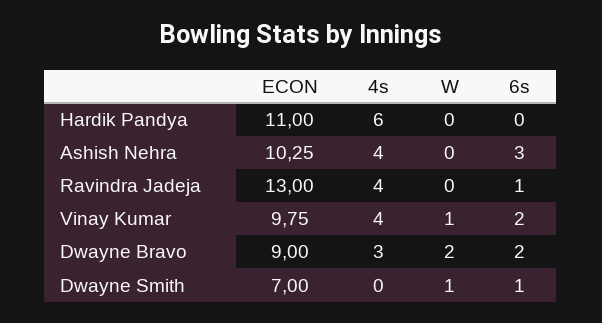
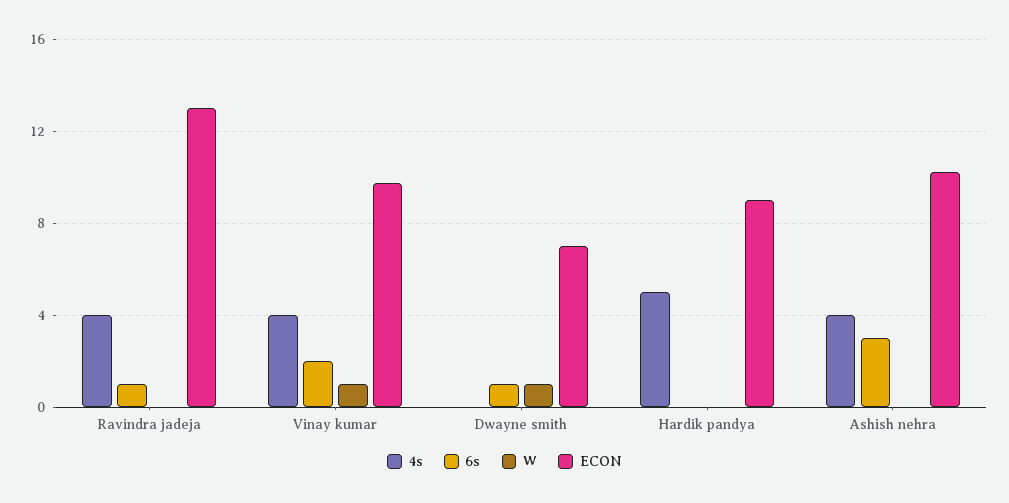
ECON, Hardik Pandya: 11 -> 9
4s, Hardik Pandya: 6 -> 5
ECON, Dwayne Bravo: 9 -> none
4s, Dwayne Bravo: 3 -> none
W, Dwayne Bravo: 2 -> none
6s, Dwayne Bravo: 2 -> none

